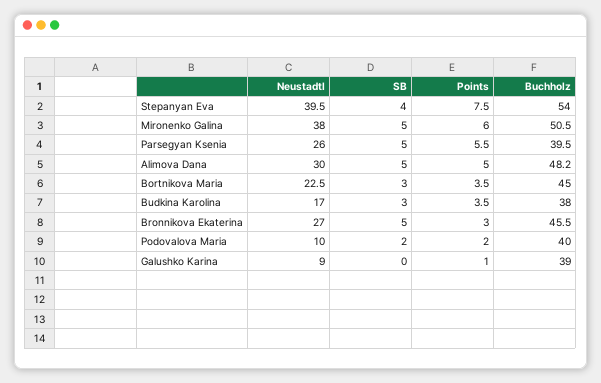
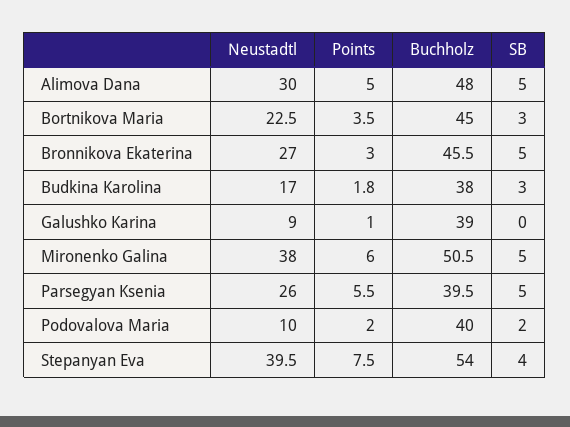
Buchholz, Alimova Dana: 48.2 -> 48
Points, Budkina Karolina: 3.5 -> 1.8

